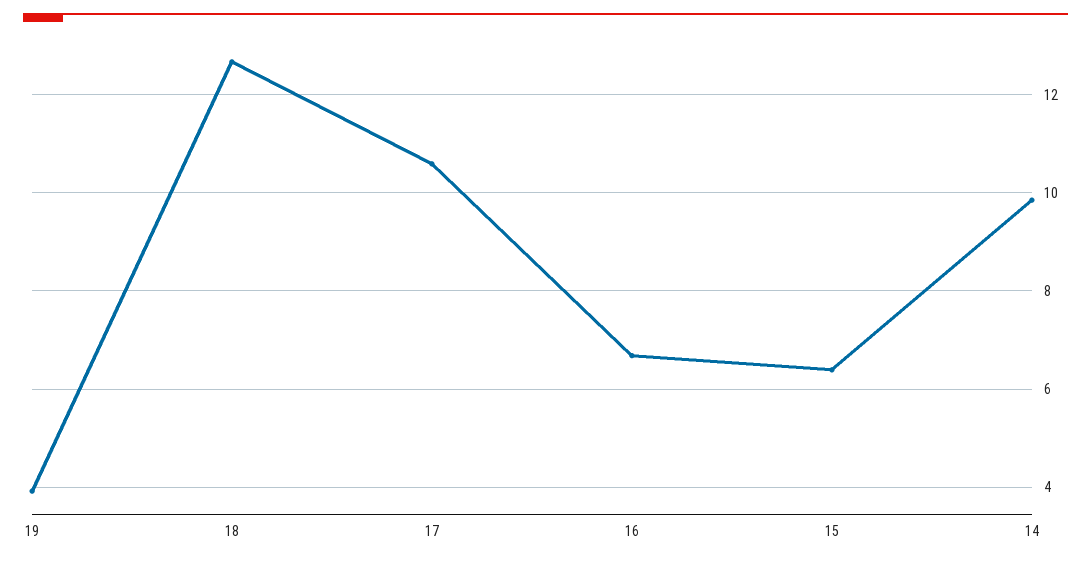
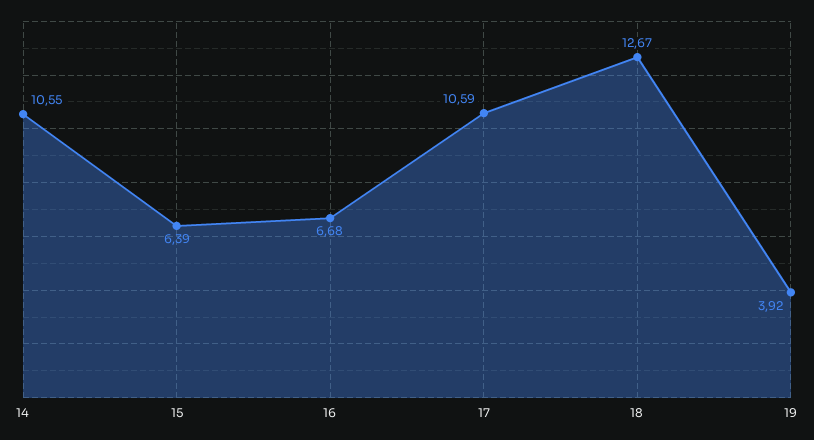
14: 9.8 -> 10.55

